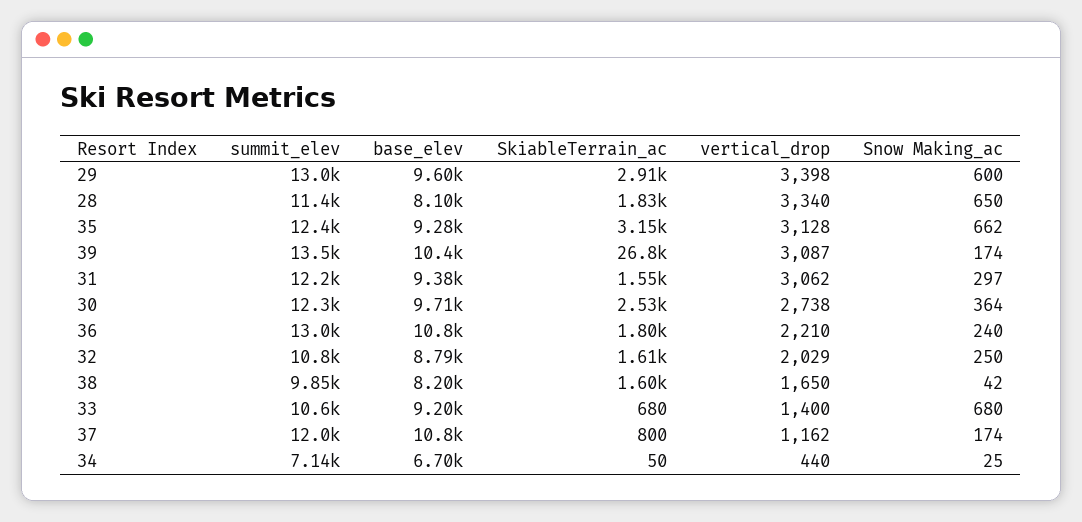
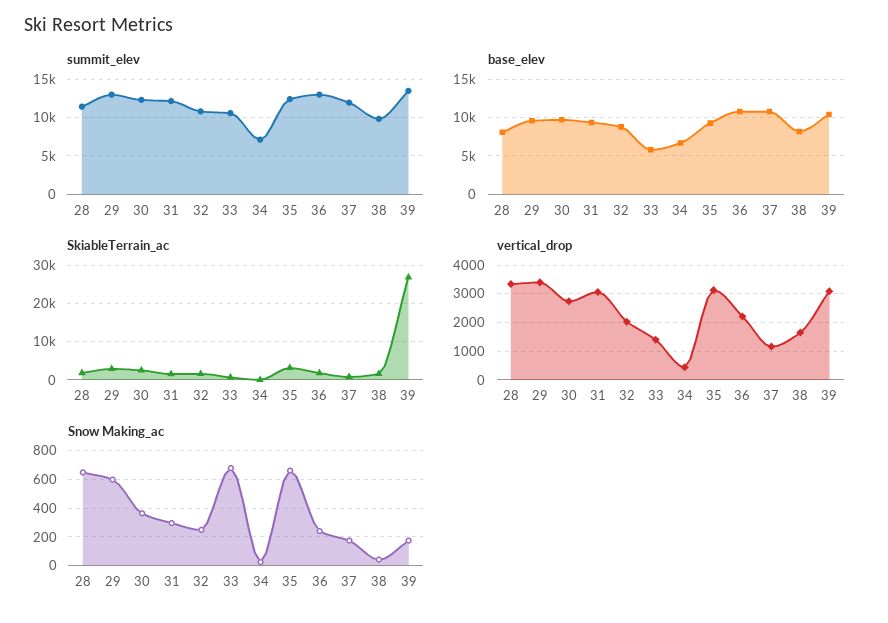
base_elev, 33: 9200 -> 6000

